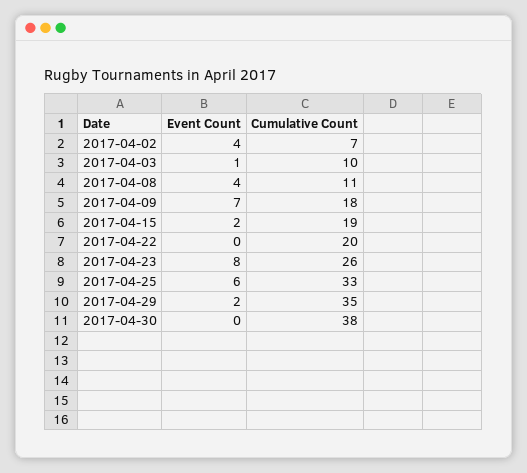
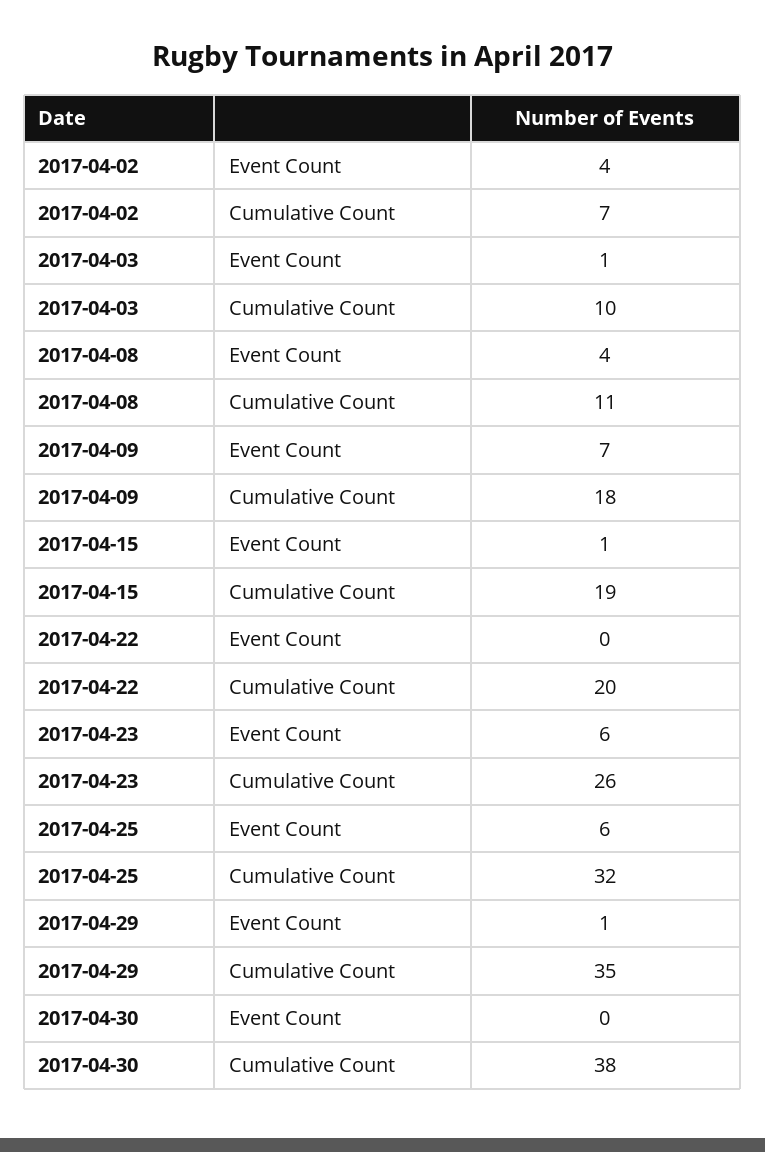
Event Count, 2017-04-15: 2 -> 1
Event Count, 2017-04-23: 8 -> 6
Cumulative Count, 2017-04-25: 33 -> 32
Event Count, 2017-04-29: 2 -> 1

